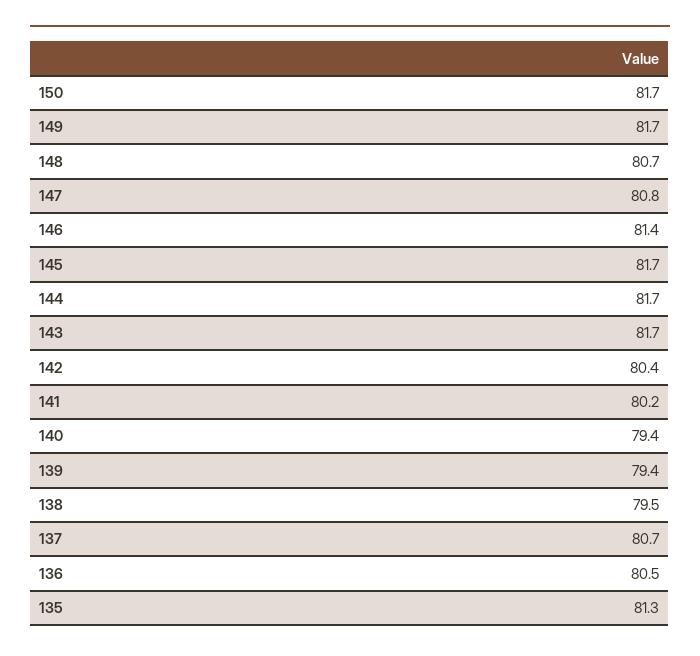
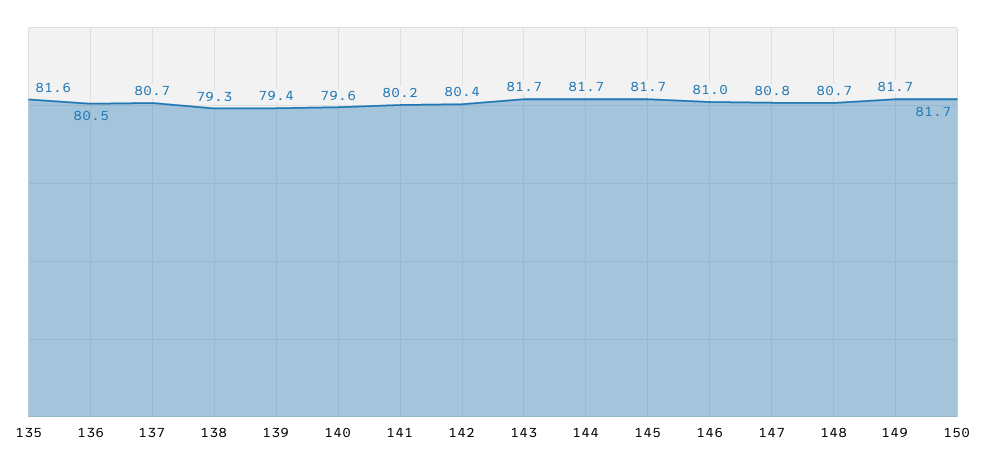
146: 81.4 -> 81
140: 79.4 -> 79.6
138: 79.5 -> 79.3
135: 81.3 -> 81.6

